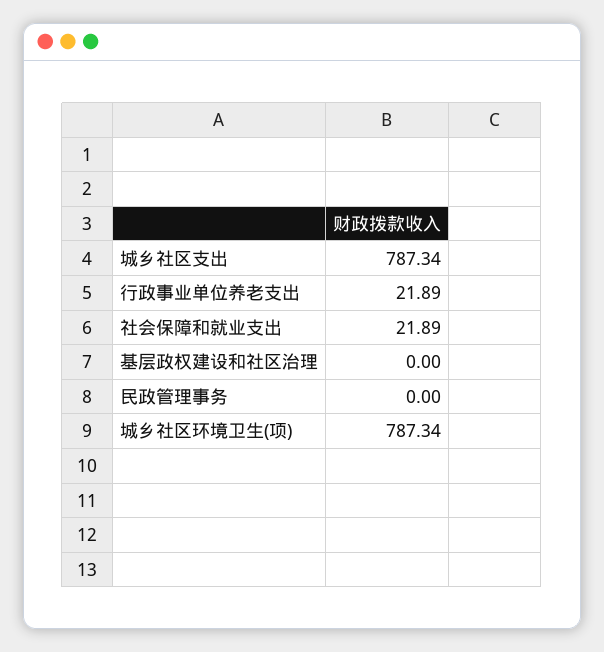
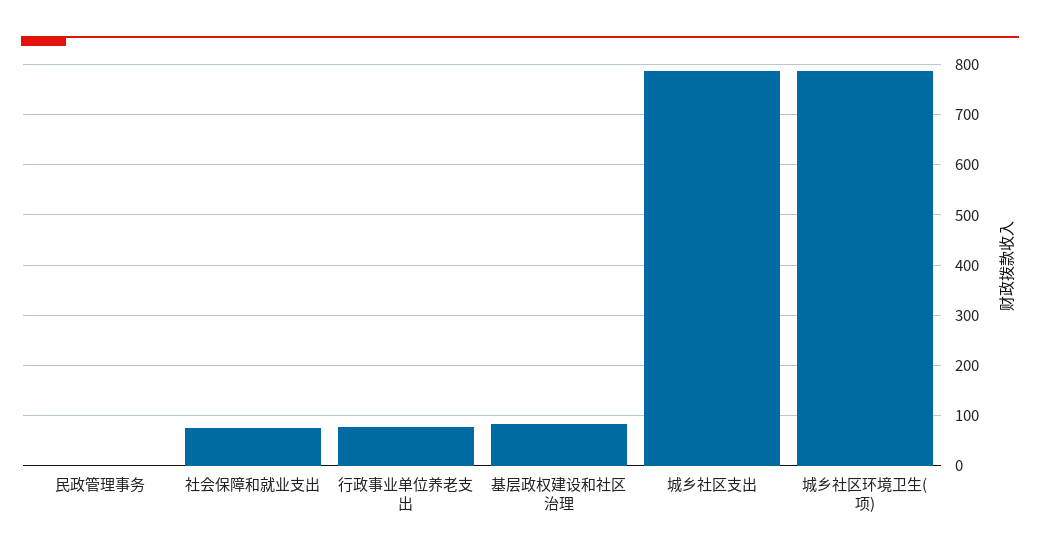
行政事业单位养老支出: 21.89 -> 80
社会保障和就业支出: 21.89 -> 80
基层政权建设和社区治理: 0 -> 80

